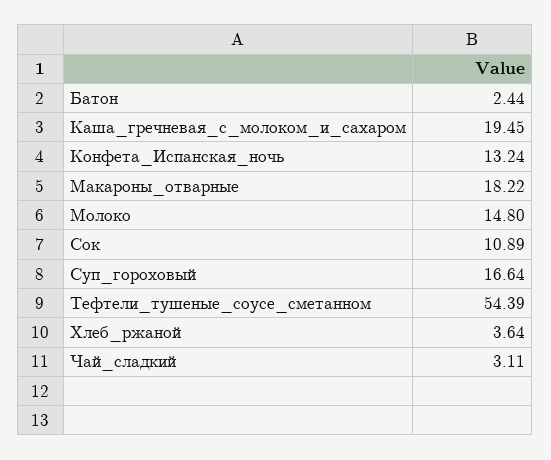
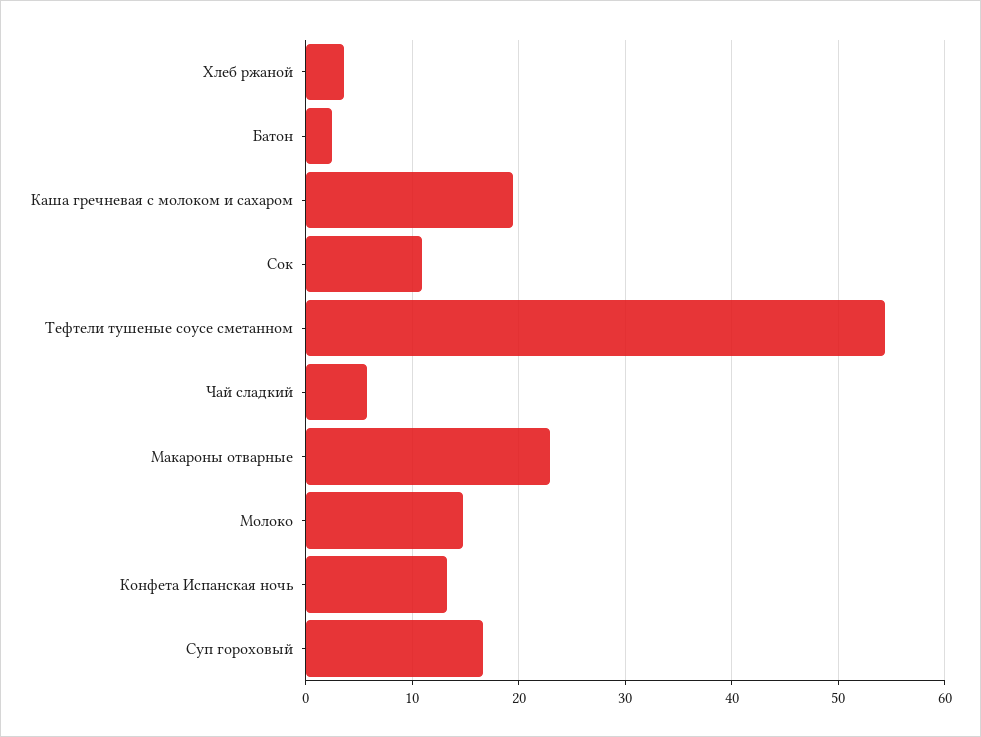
Макароны_отварные: 18.22 -> 23
Чай_сладкий: 3.11 -> 6

